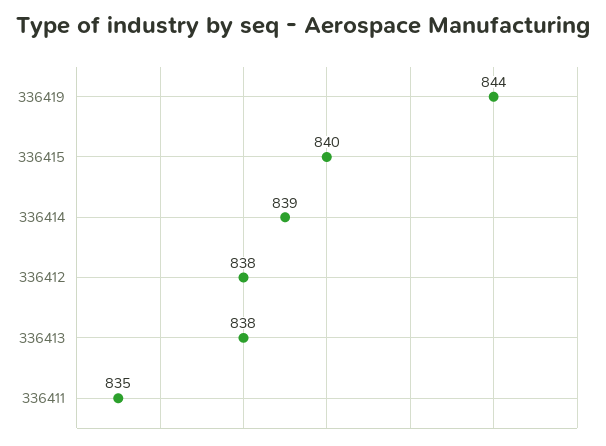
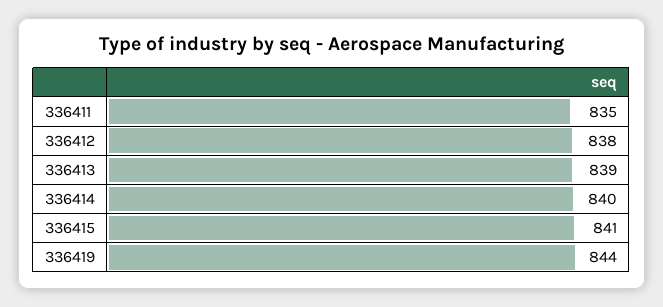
336415: 840 -> 841
336414: 839 -> 840
336413: 838 -> 839

